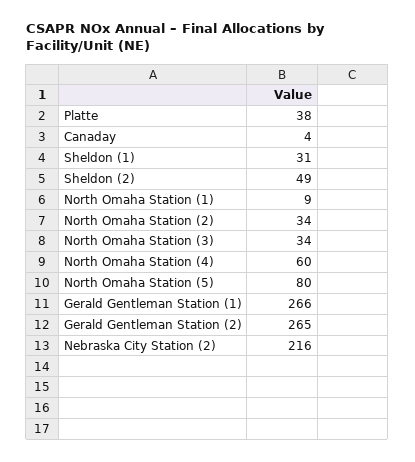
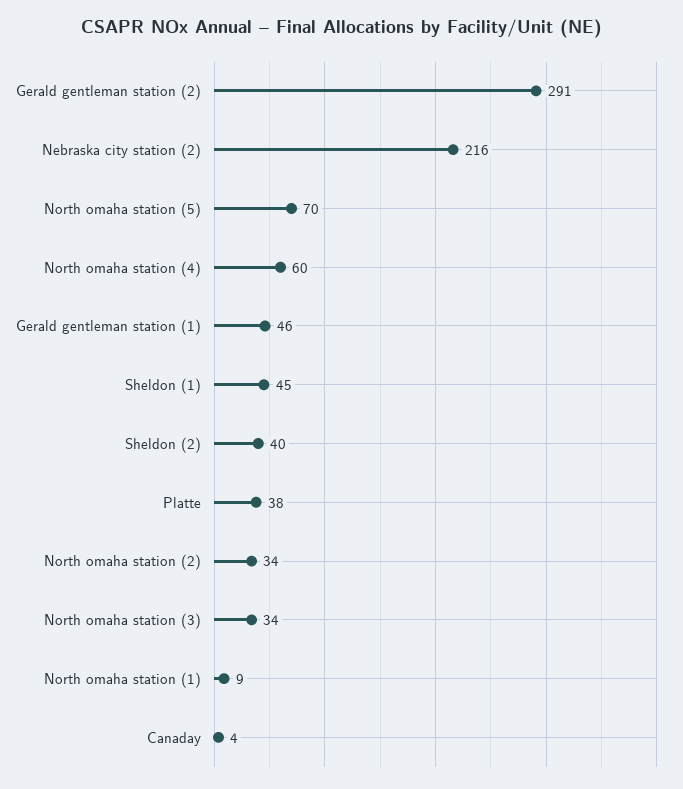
Sheldon (1): 31 -> 45
Sheldon (2): 49 -> 40
North Omaha Station (5): 80 -> 70
Gerald Gentleman Station (1): 266 -> 46
Gerald Gentleman Station (2): 265 -> 291

